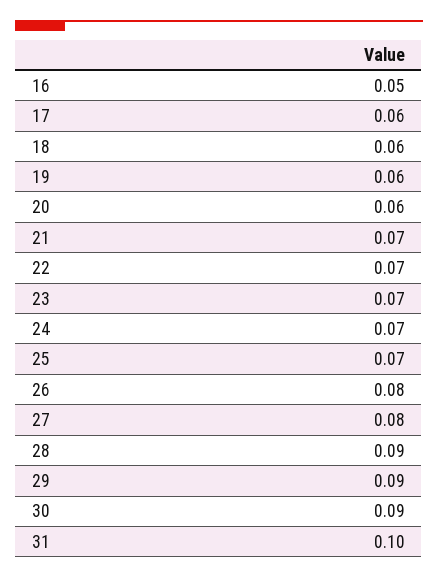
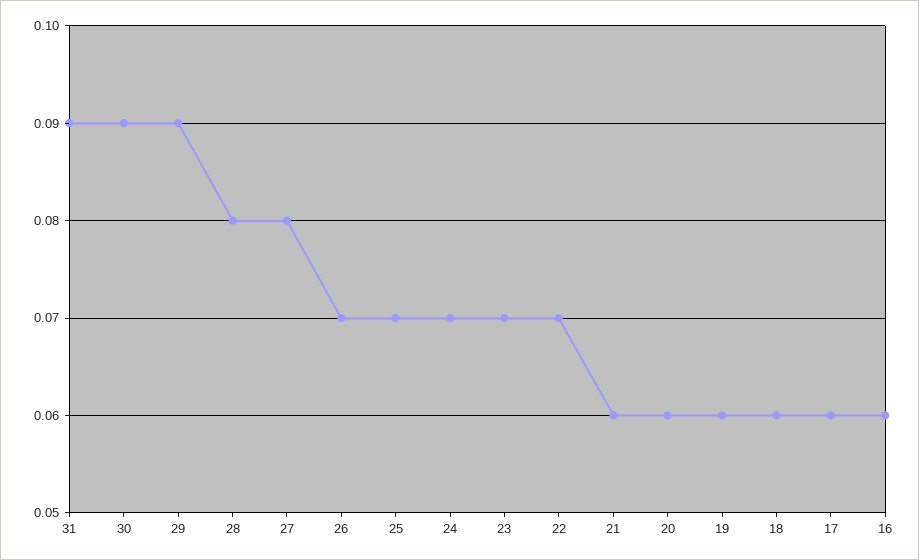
16: 0.05 -> 0.06
21: 0.07 -> 0.06
26: 0.08 -> 0.07
28: 0.09 -> 0.08
31: 0.1 -> 0.09

